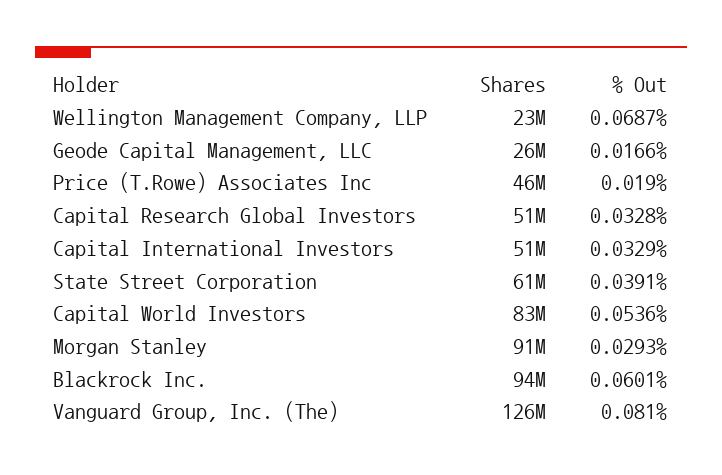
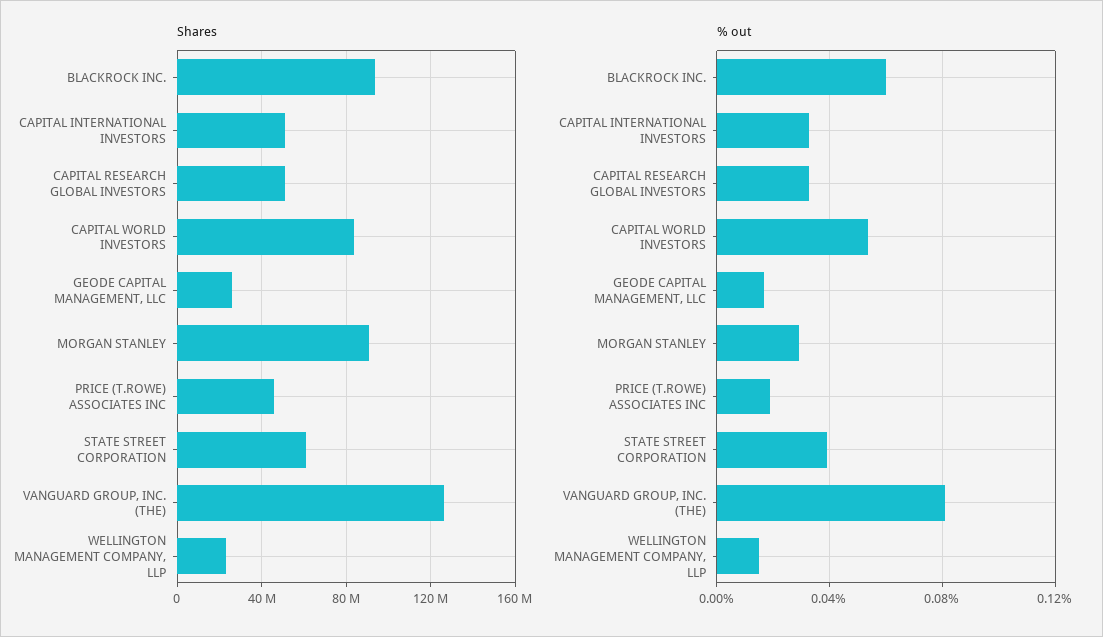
% Out, Wellington Management Company, LLP: 0.0687 -> 0.015

